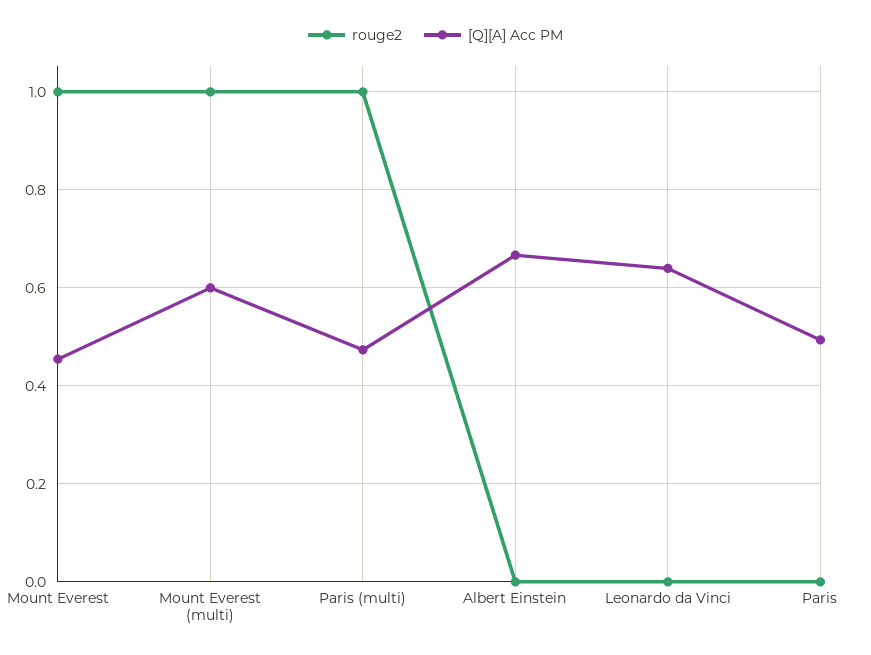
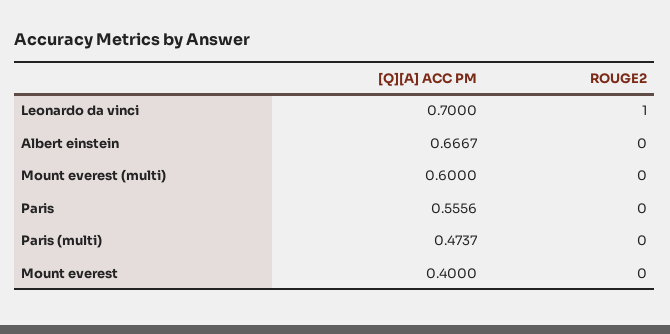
rouge2, Mount Everest: 1 -> 0
[Q][A] Acc PM, Mount Everest: 0.46 -> 0.4
rouge2, Mount Everest (multi): 1 -> 0
rouge2, Paris (multi): 1 -> 0
rouge2, Leonardo da Vinci: 0 -> 1
[Q][A] Acc PM, Leonardo da Vinci: 0.64 -> 0.7
[Q][A] Acc PM, Paris: 0.5 -> 0.5556

